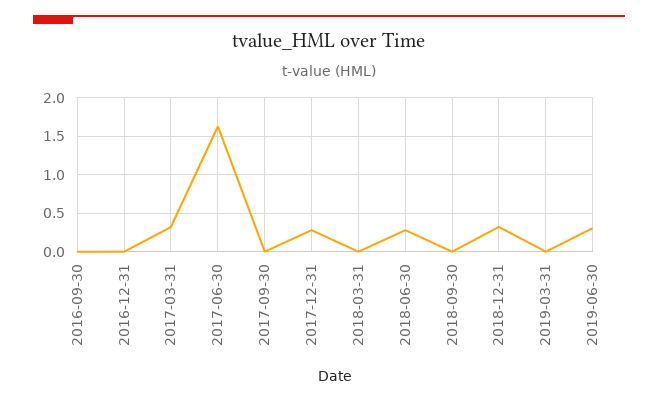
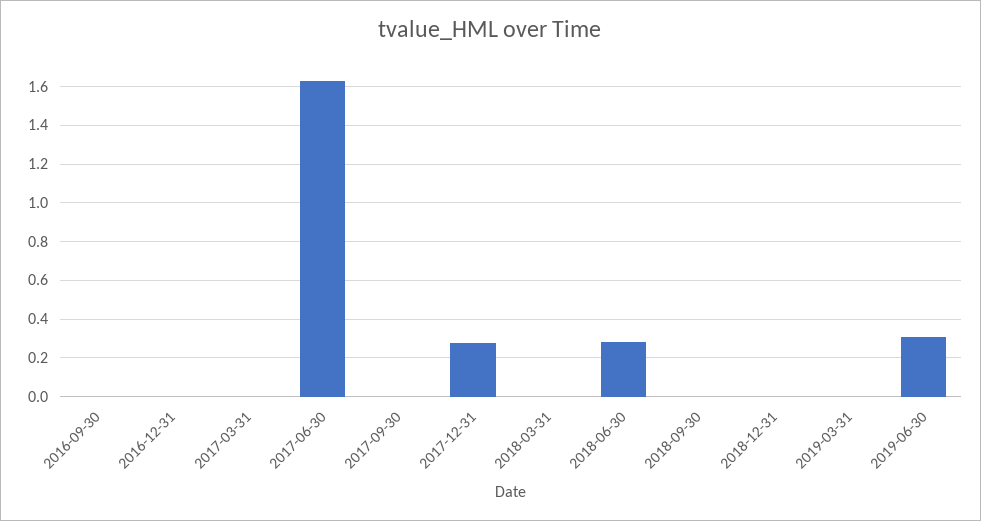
2017-03-31: 0.3 -> 0
2018-12-31: 0.3 -> 0

